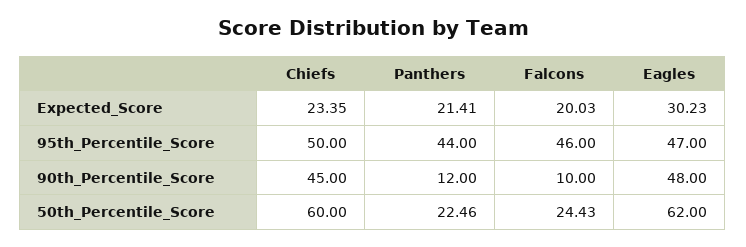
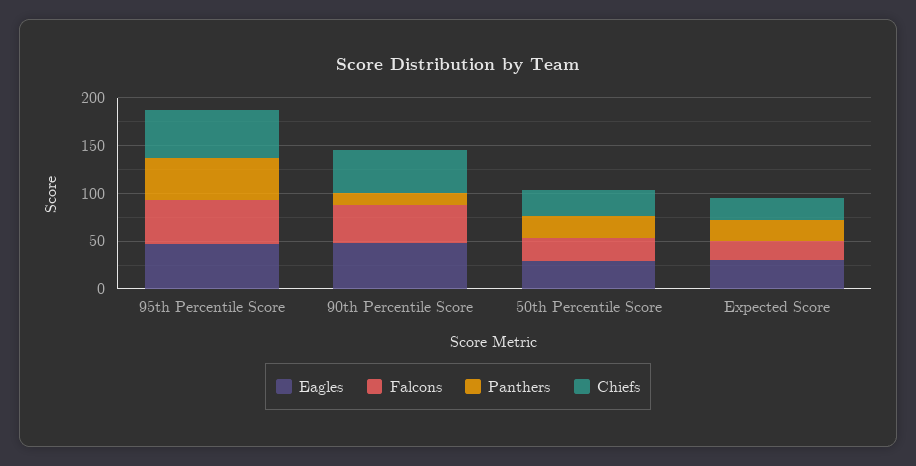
Falcons, 90th_Percentile_Score: 10 -> 40
Chiefs, 50th_Percentile_Score: 60 -> 30
Eagles, 50th_Percentile_Score: 62 -> 30

